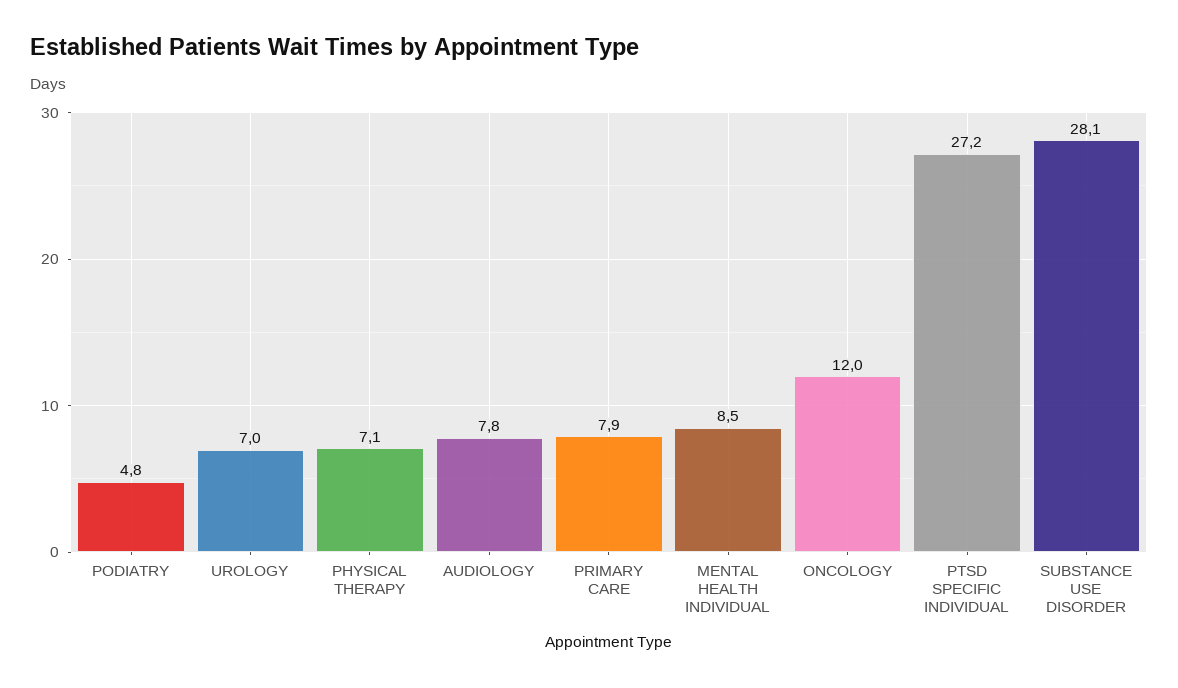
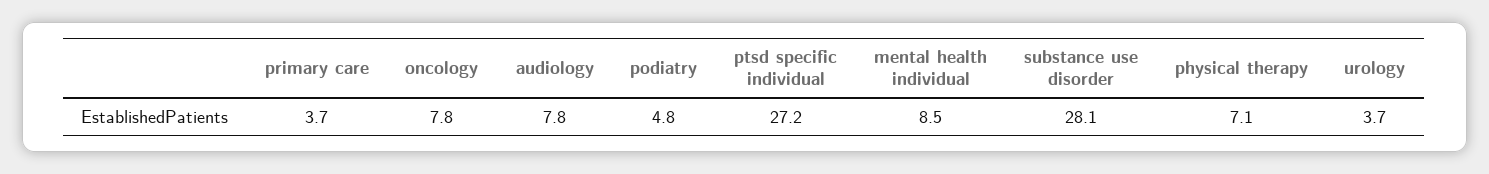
UROLOGY: 7 -> 3.7
PRIMARY CARE: 7.9 -> 3.7
ONCOLOGY: 12 -> 7.8

